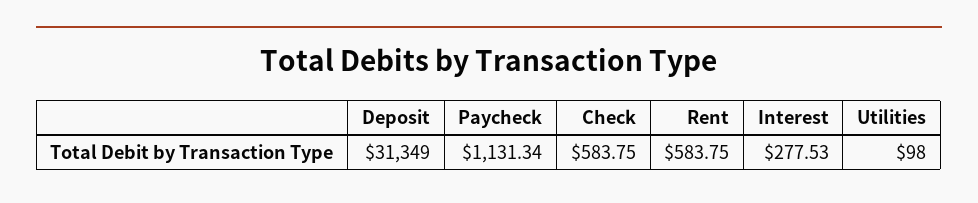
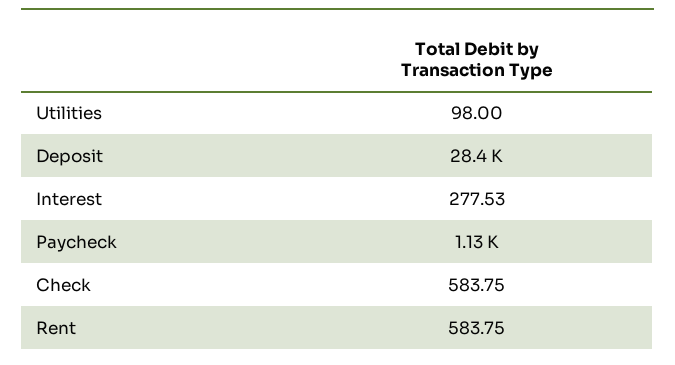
Deposit: 31349 -> 28400

